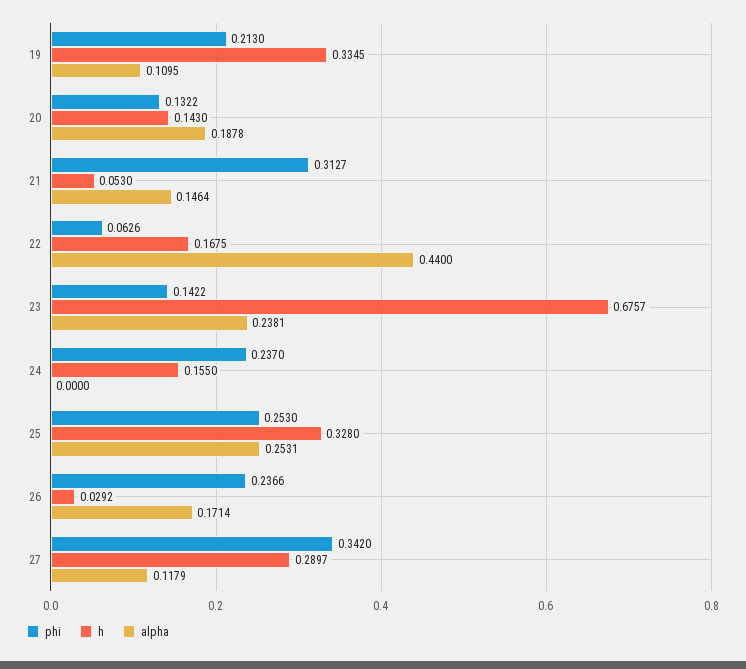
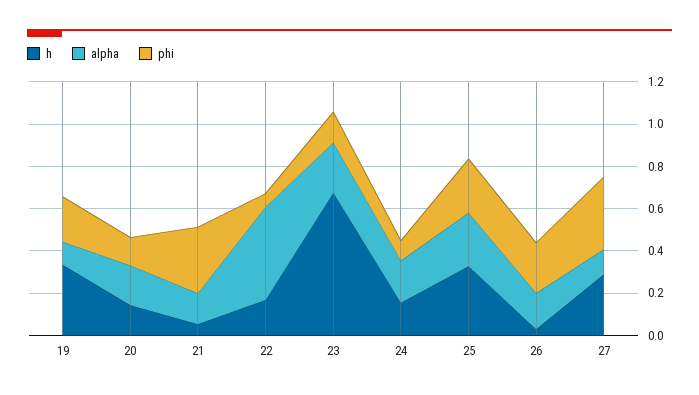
phi, 24: 0.237 -> 0.1
alpha, 24: 0 -> 0.2

